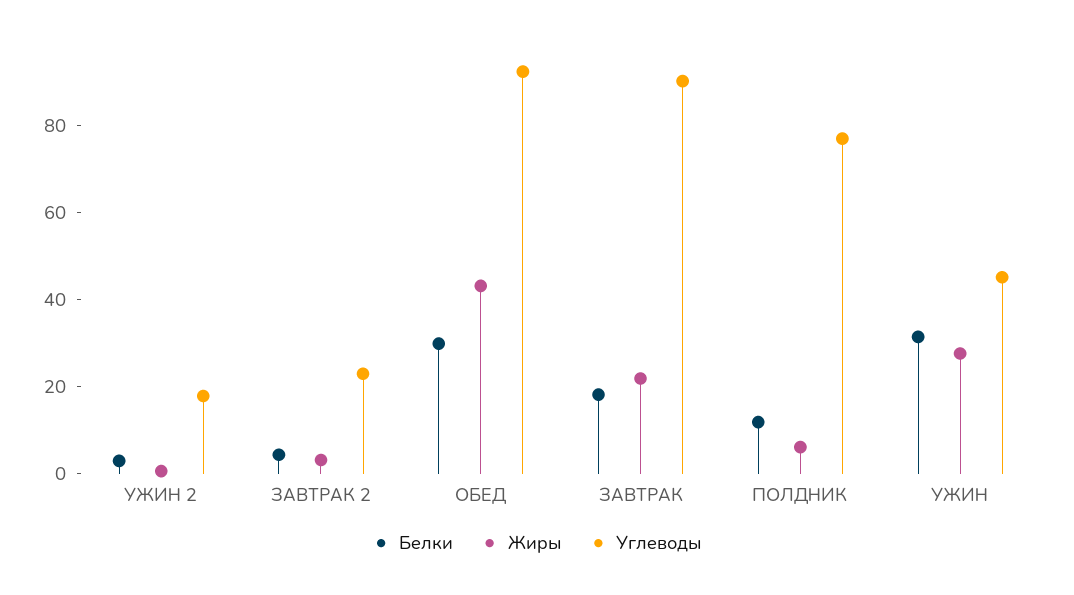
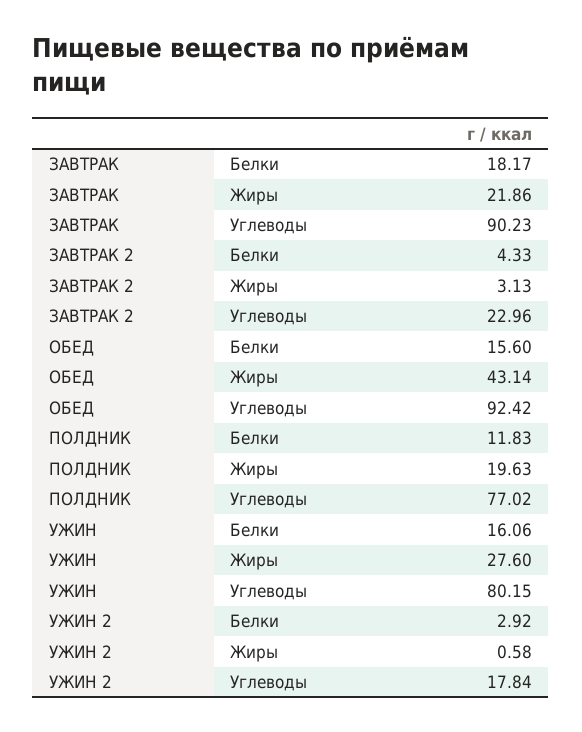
Белки, ОБЕД: 30 -> 15.6
Жиры, ПОЛДНИК: 5 -> 19.63
Белки, УЖИН: 30 -> 16.06
Углеводы, УЖИН: 45 -> 80.15

